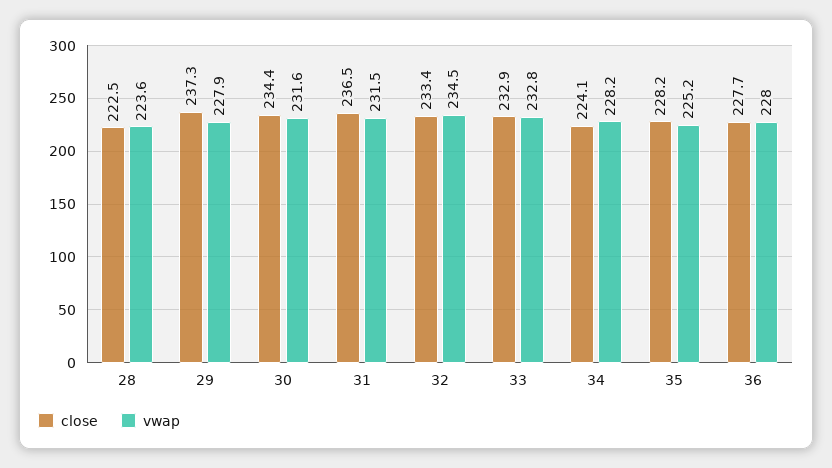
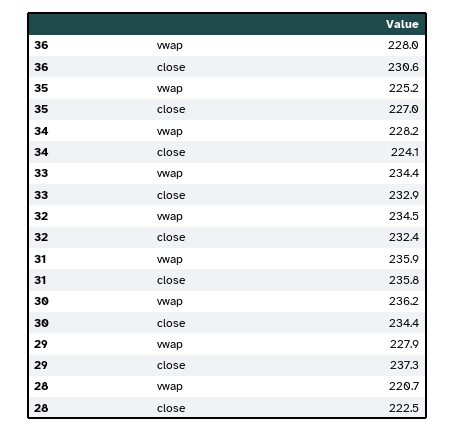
vwap, 28: 223.6 -> 220.7
vwap, 30: 231.6 -> 236.2
close, 31: 236.5 -> 235.8
vwap, 31: 231.5 -> 235.9
close, 32: 233.4 -> 232.4
vwap, 33: 232.8 -> 234.4
close, 35: 228.2 -> 227
close, 36: 227.7 -> 230.6

